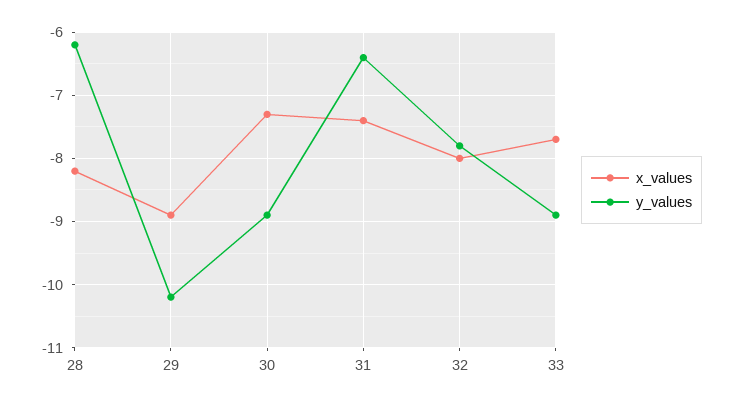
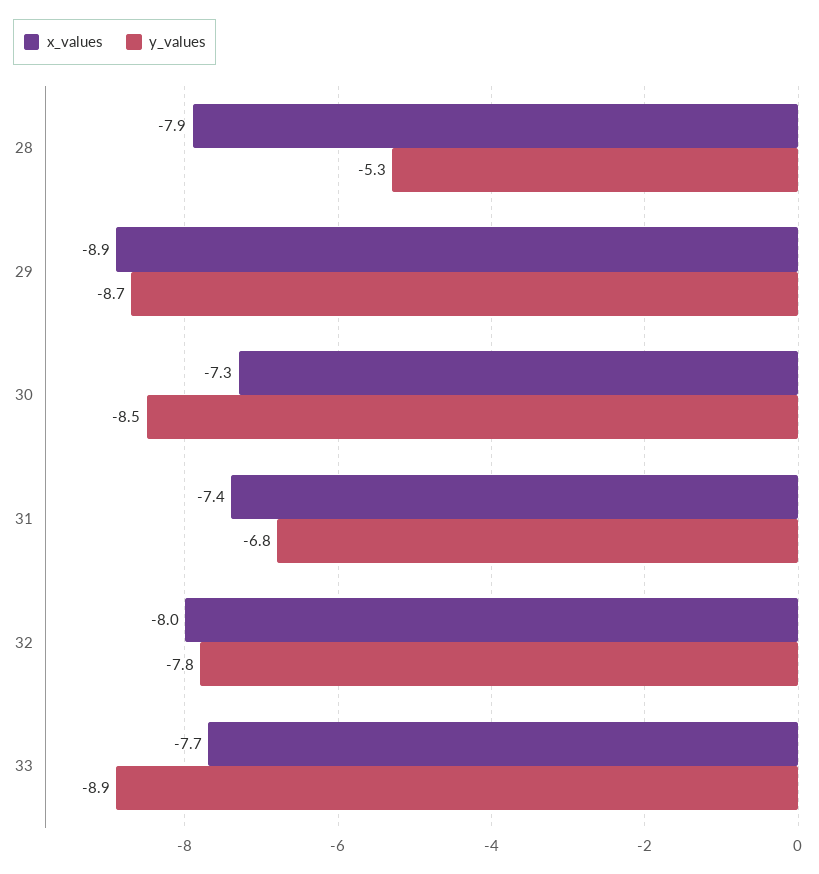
x_values, 28: -8.2 -> -7.9
y_values, 28: -6.2 -> -5.3
y_values, 29: -10.2 -> -8.7
y_values, 30: -8.9 -> -8.5
y_values, 31: -6.4 -> -6.8

